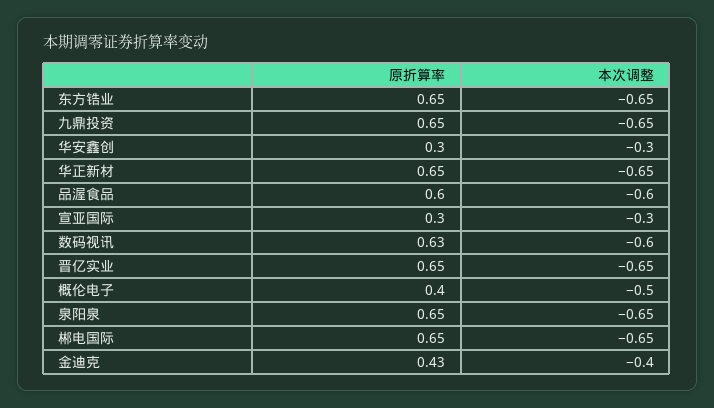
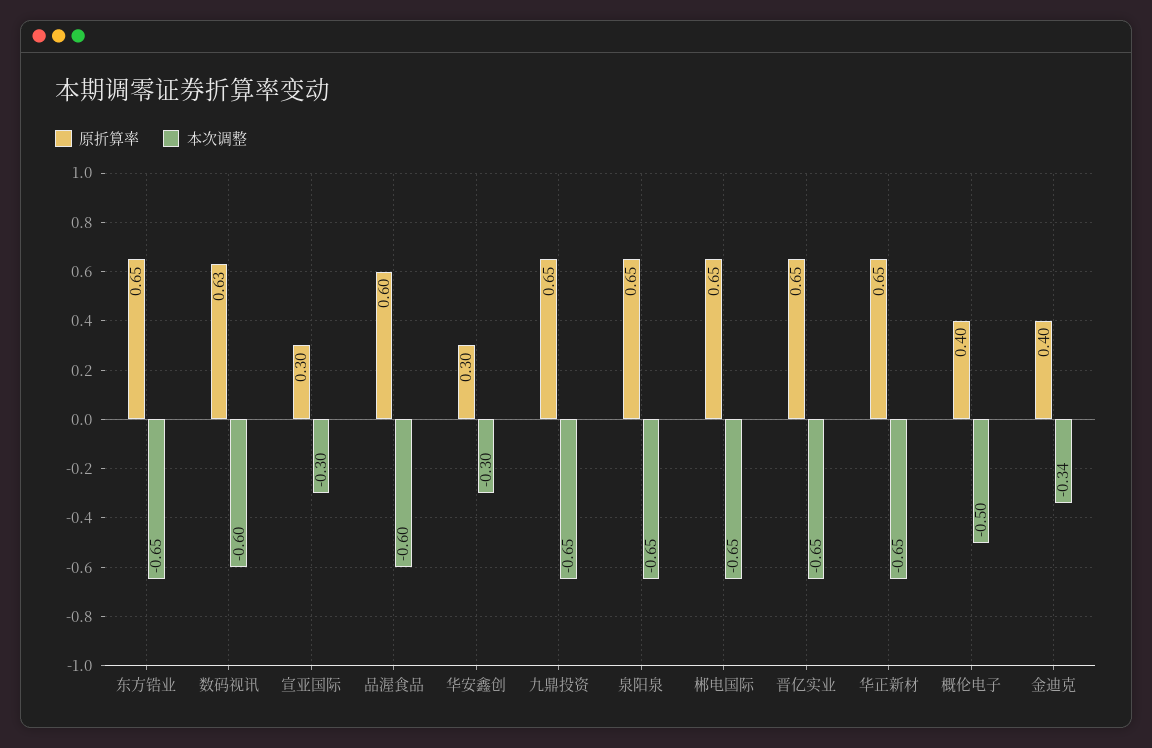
原折算率, 金迪克: 0.43 -> 0.4
本次调整, 金迪克: -0.4 -> -0.34

